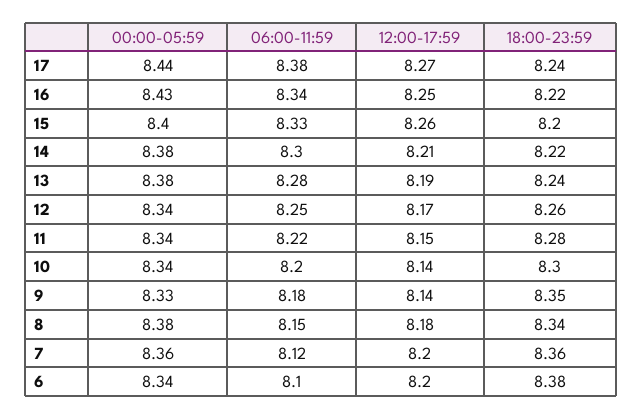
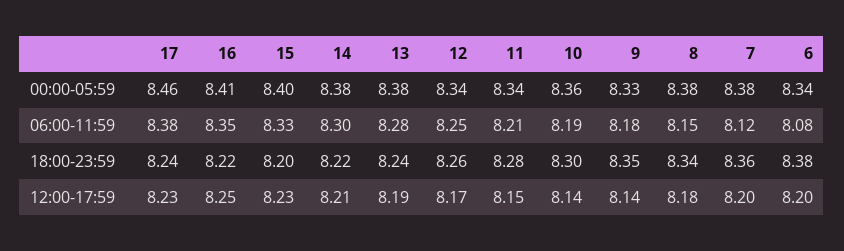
00:00-05:59, 17: 8.44 -> 8.46
12:00-17:59, 17: 8.27 -> 8.23
00:00-05:59, 16: 8.43 -> 8.41
06:00-11:59, 16: 8.34 -> 8.35
12:00-17:59, 15: 8.26 -> 8.23
06:00-11:59, 11: 8.22 -> 8.21
00:00-05:59, 10: 8.34 -> 8.36
06:00-11:59, 10: 8.2 -> 8.19
00:00-05:59, 7: 8.36 -> 8.38
06:00-11:59, 6: 8.1 -> 8.08

